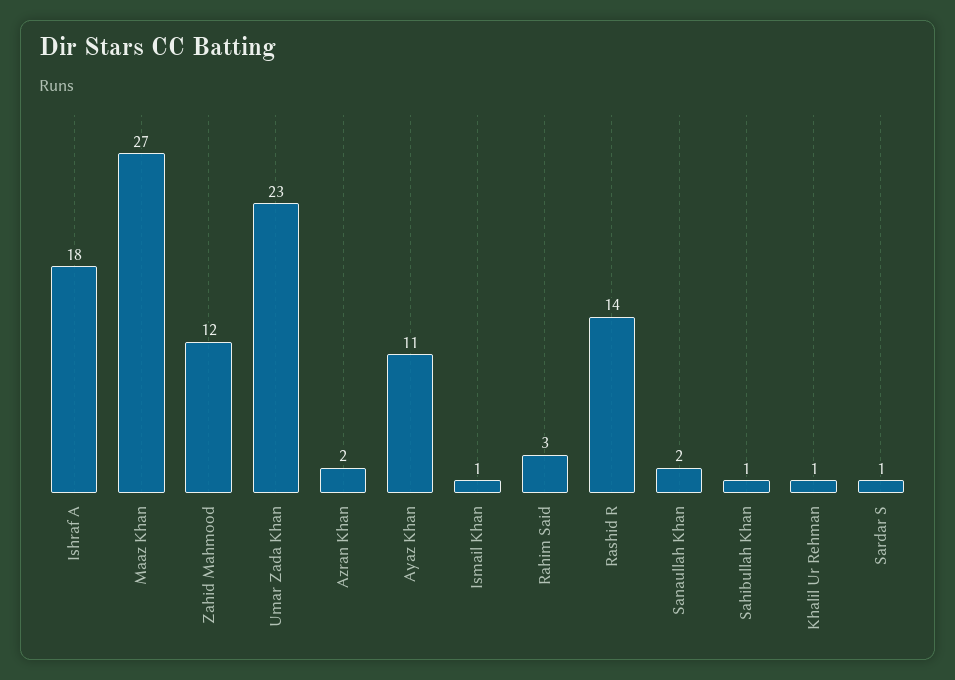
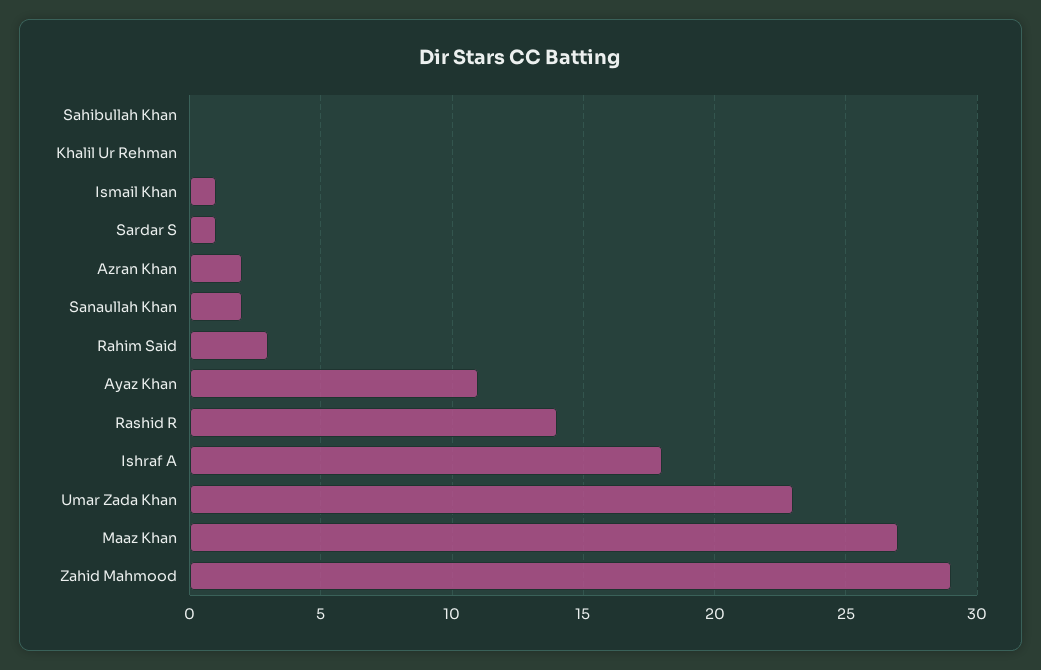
Zahid Mahmood: 12 -> 29
Sahibullah Khan: 1 -> 0
Khalil Ur Rehman: 1 -> 0

